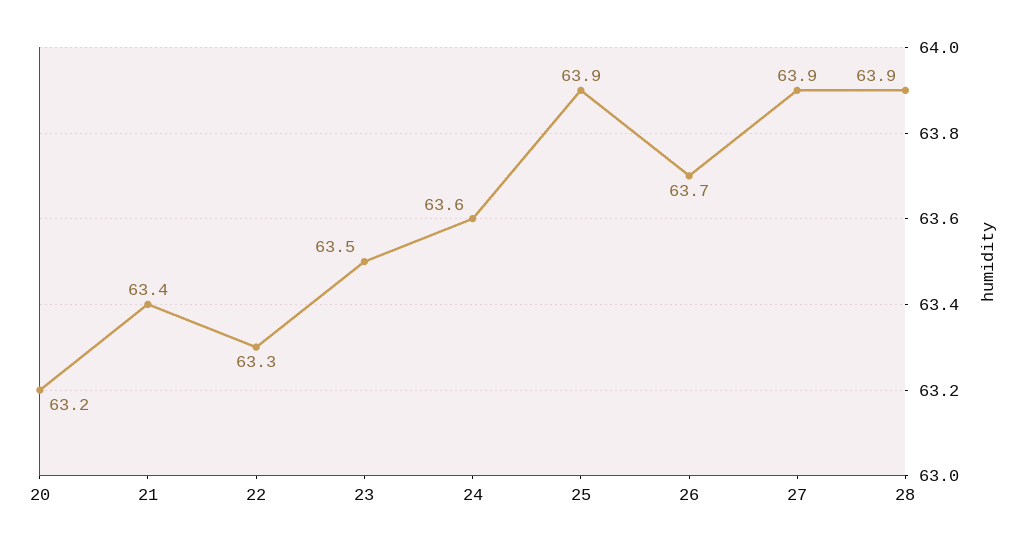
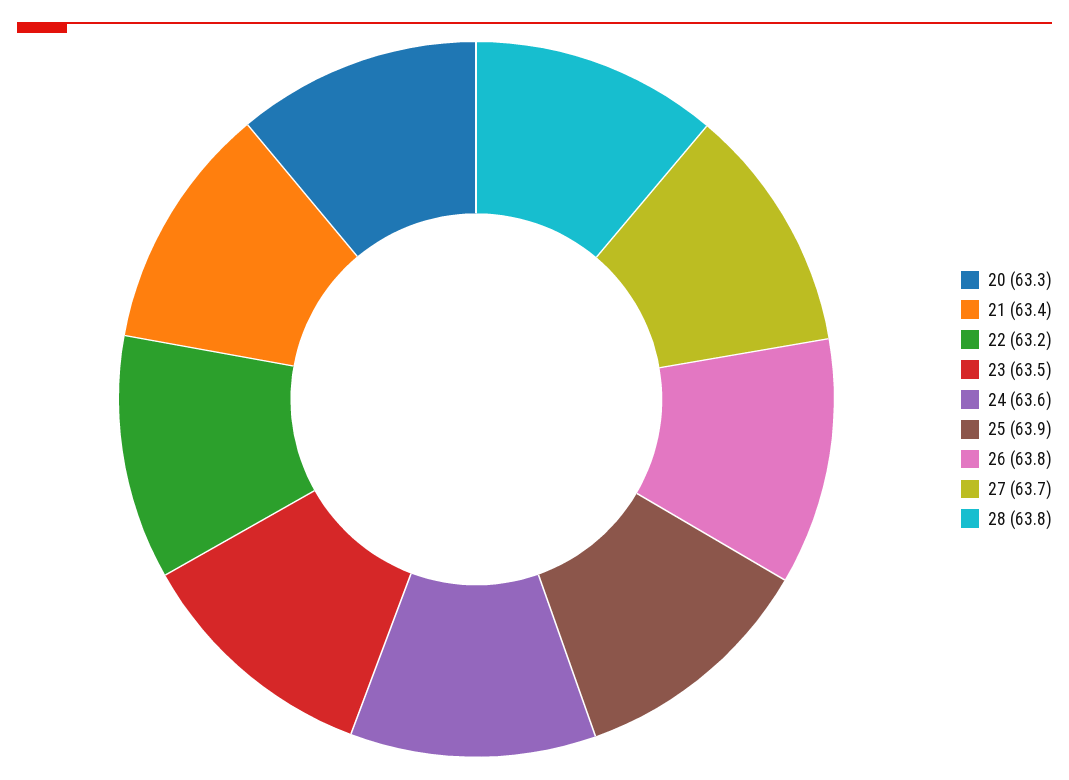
20: 63.2 -> 63.3
22: 63.3 -> 63.2
26: 63.7 -> 63.8
27: 63.9 -> 63.7
28: 63.9 -> 63.8

